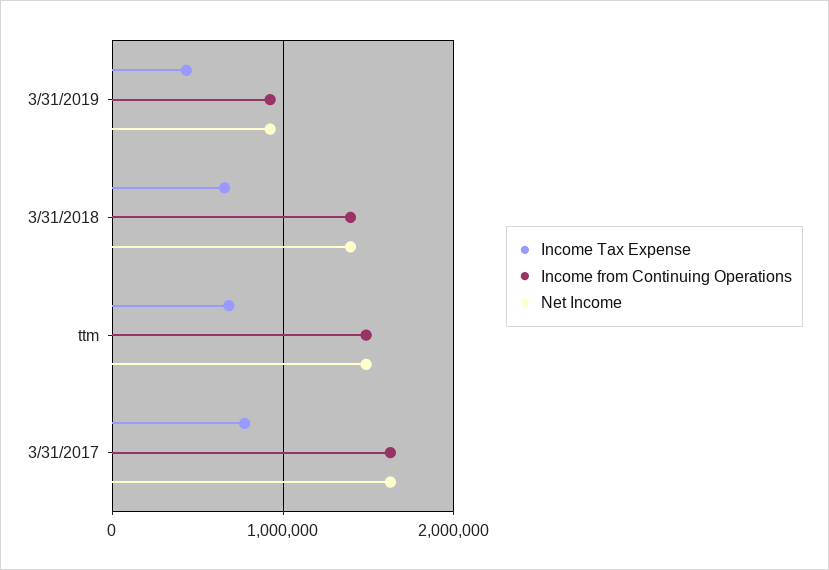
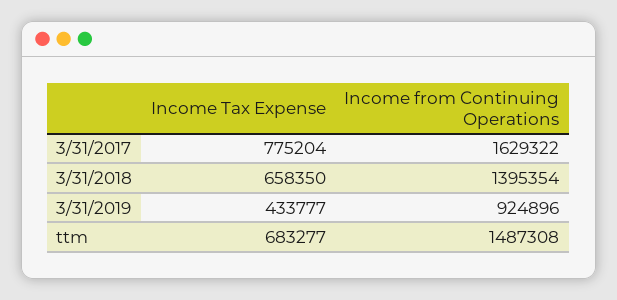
Net Income, 3/31/2019: 900000 -> none
Net Income, 3/31/2018: 1400000 -> none
Net Income, ttm: 1500000 -> none
Net Income, 3/31/2017: 1600000 -> none

